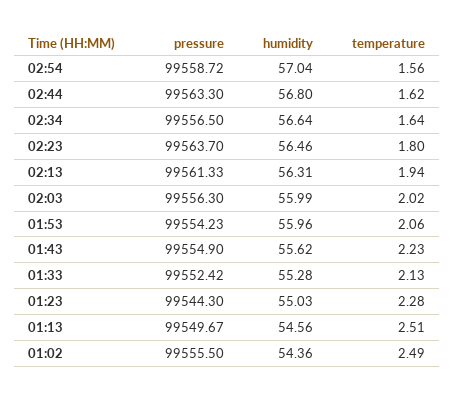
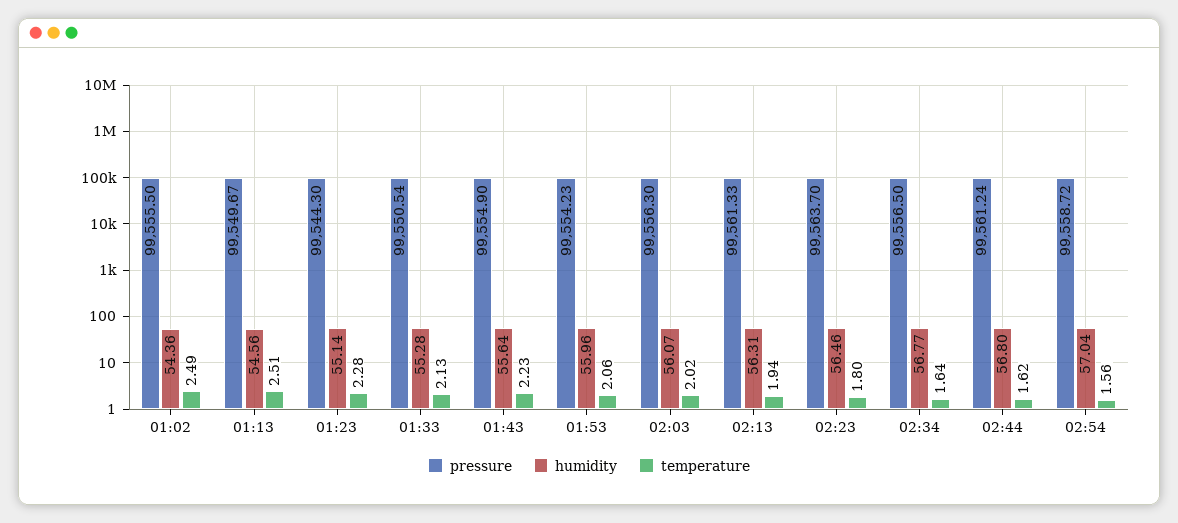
pressure, 02:44: 99563.3 -> 99561.24
humidity, 02:34: 56.64 -> 56.77
humidity, 02:03: 55.99 -> 56.07
humidity, 01:43: 55.62 -> 55.64
pressure, 01:33: 99552.42 -> 99550.54
humidity, 01:23: 55.03 -> 55.14

